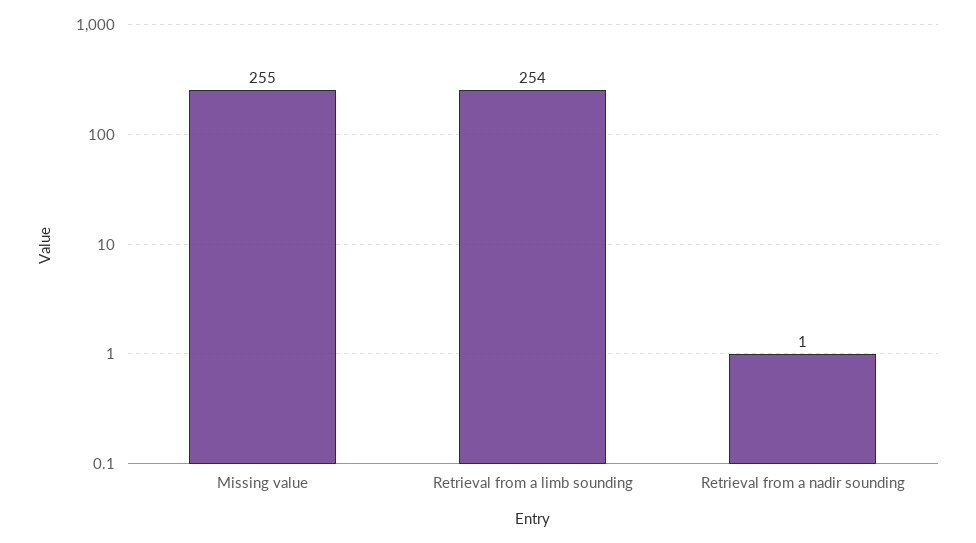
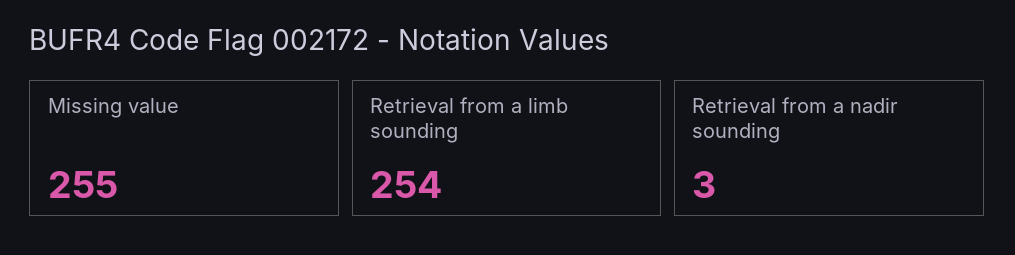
Retrieval from a nadir sounding: 1 -> 3

